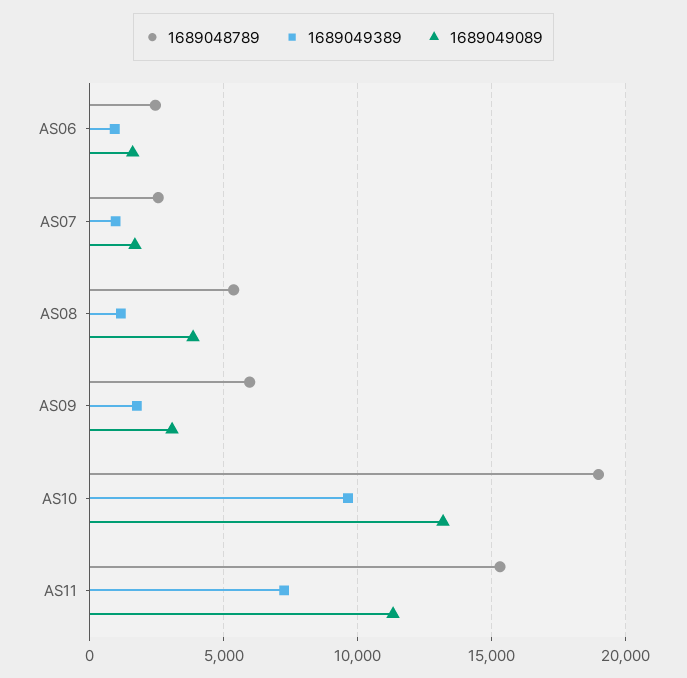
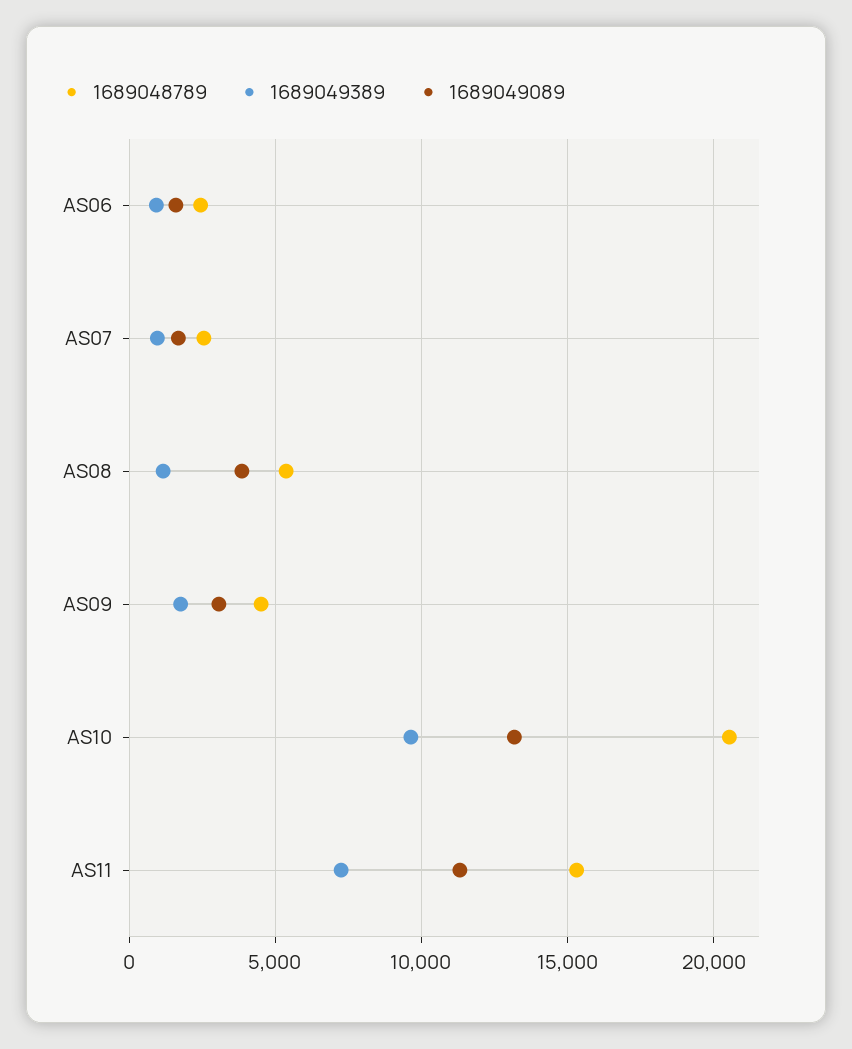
1689048789, AS09: 6000 -> 4500
1689048789, AS10: 19000 -> 20500

